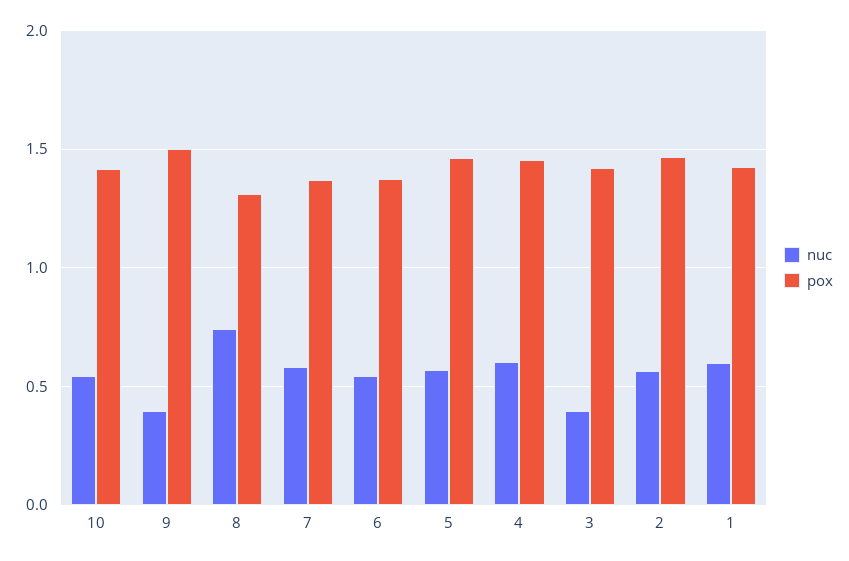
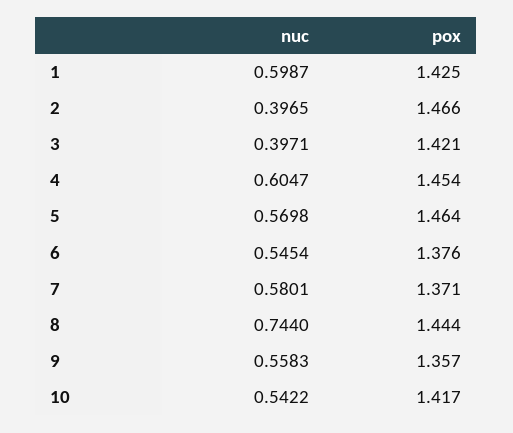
nuc, 9: 0.4 -> 0.5583
pox, 9: 1.5 -> 1.357
pox, 8: 1.3 -> 1.444
nuc, 2: 0.55 -> 0.3965

